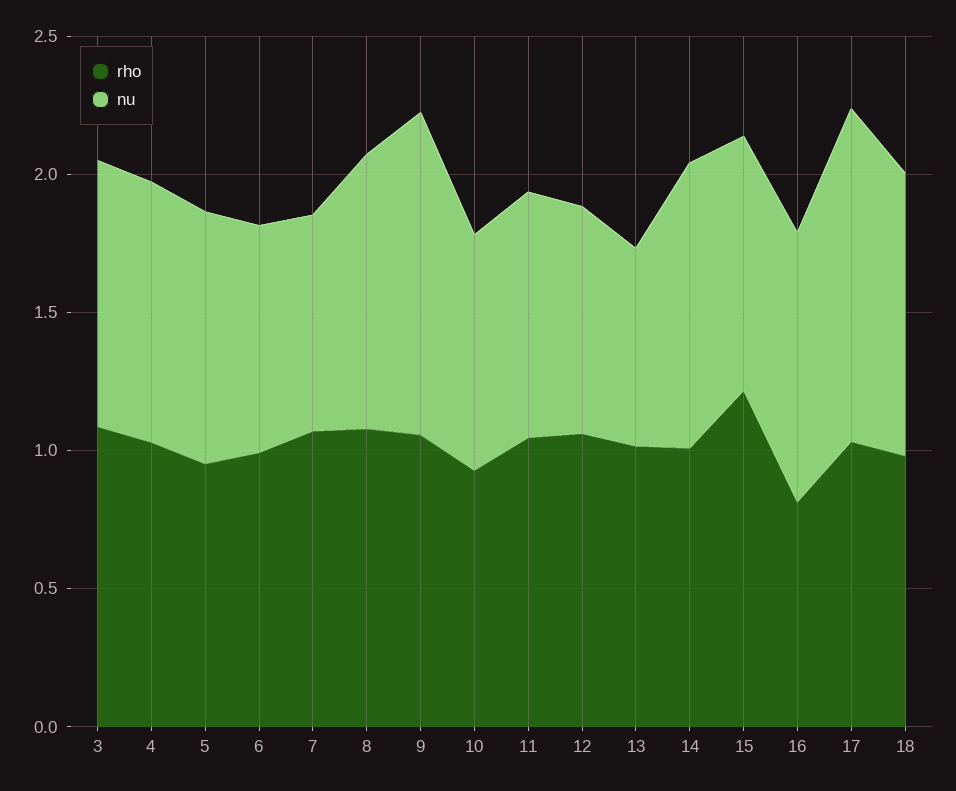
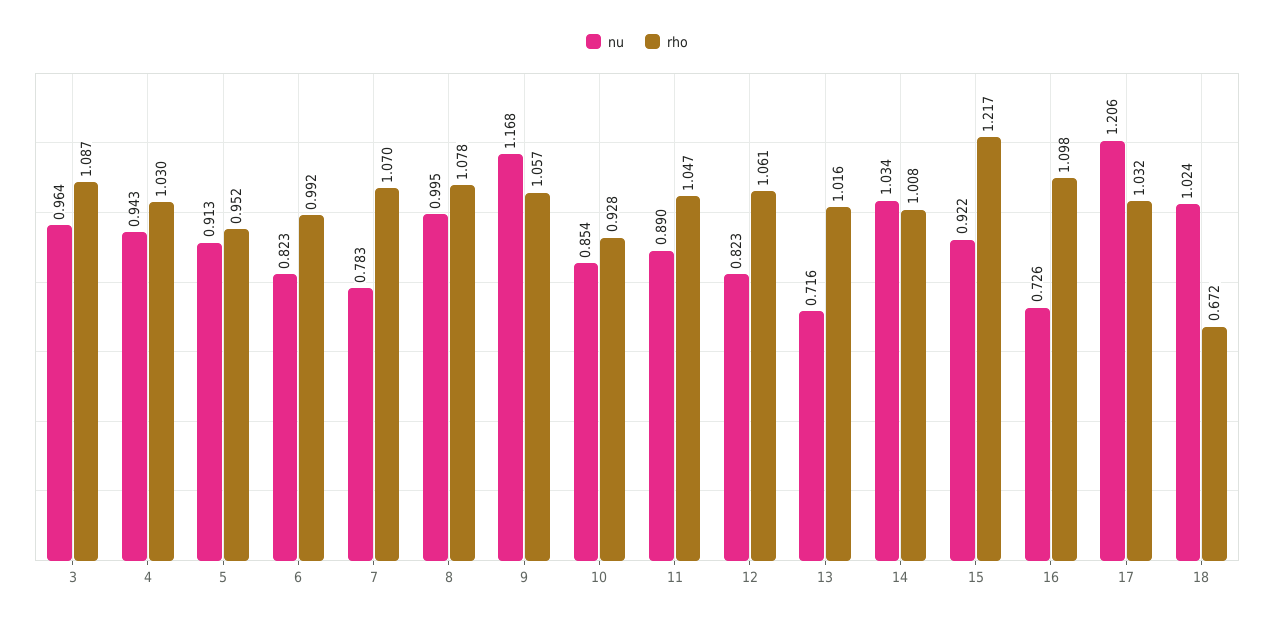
rho, 16: 0.8 -> 1.098
nu, 16: 1 -> 0.726
rho, 18: 1 -> 0.672

